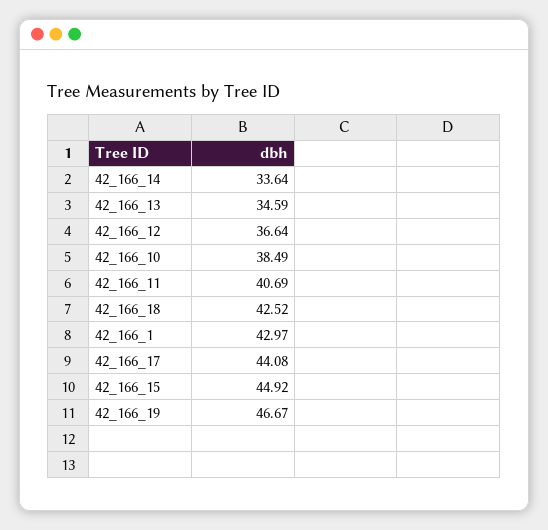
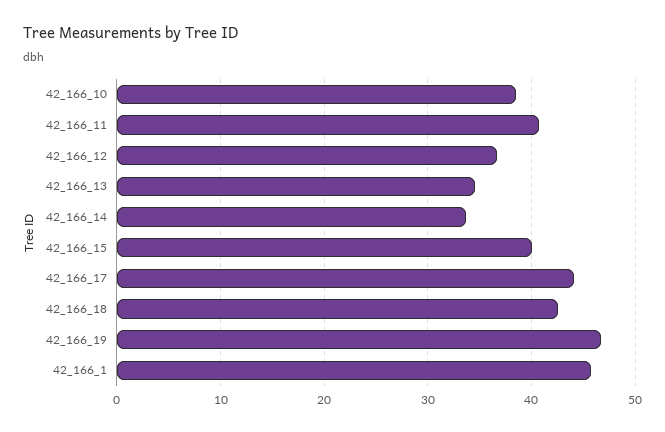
42_166_1: 42.97 -> 46
42_166_15: 44.92 -> 40

